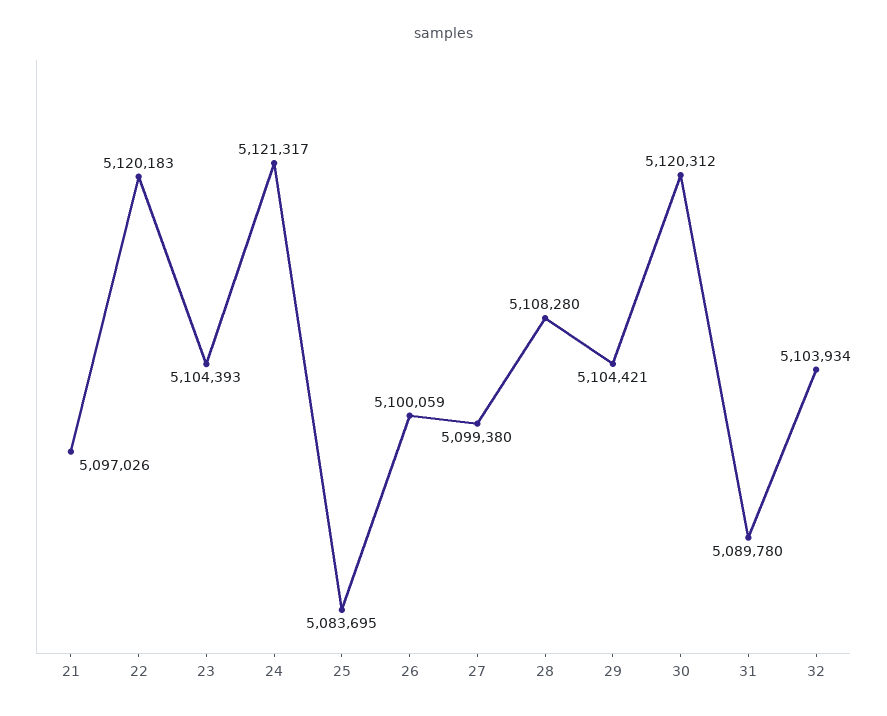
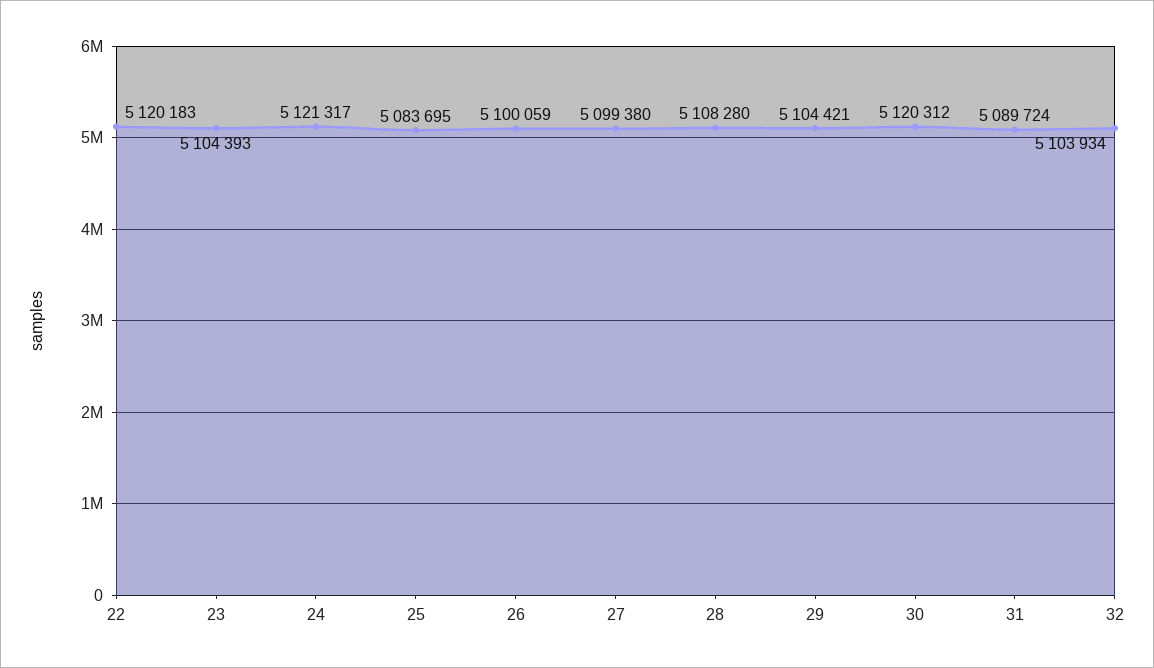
21: 5097026 -> none
31: 5089780 -> 5089724

